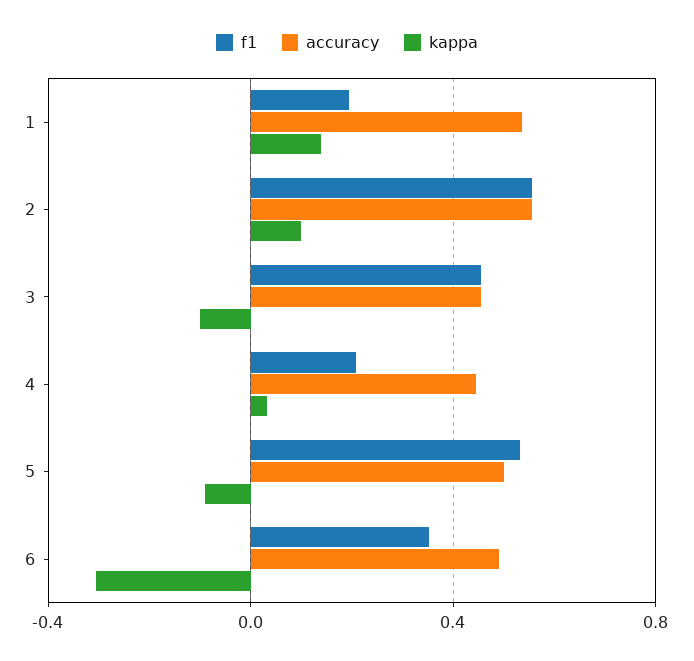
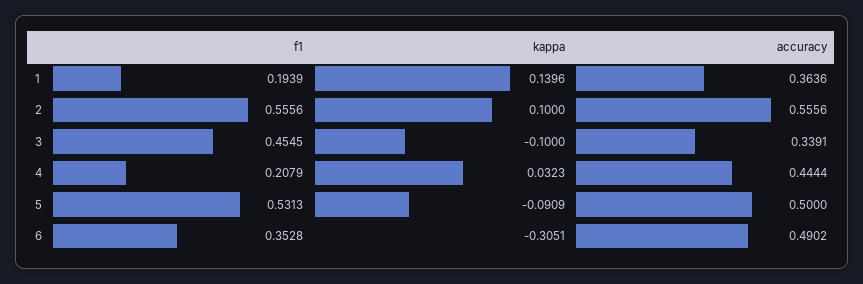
accuracy, 1: 0.55 -> 0.3636
accuracy, 3: 0.45 -> 0.3391

